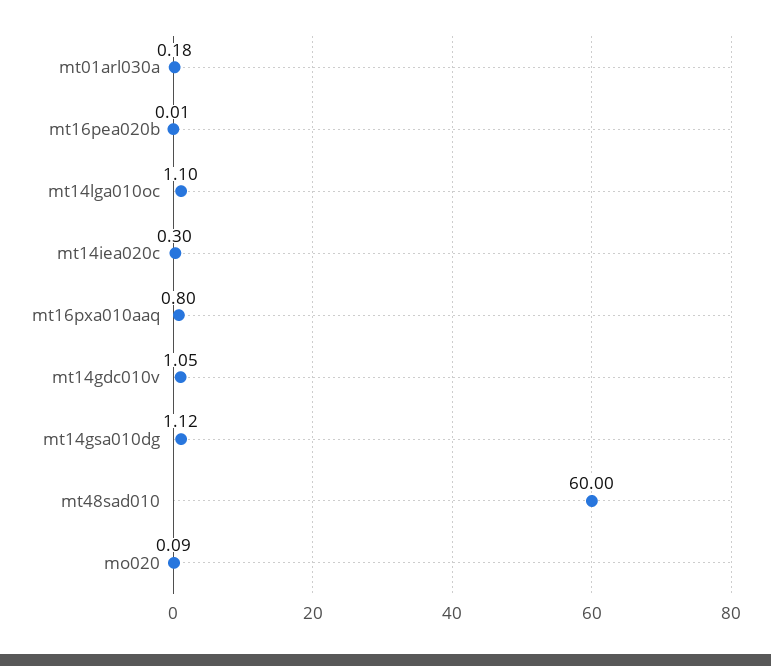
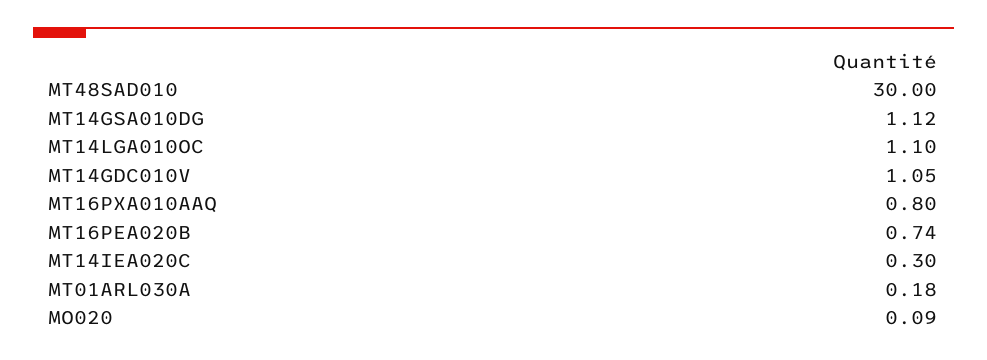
mt16pea020b: 0.01 -> 0.74
mt48sad010: 60 -> 30

